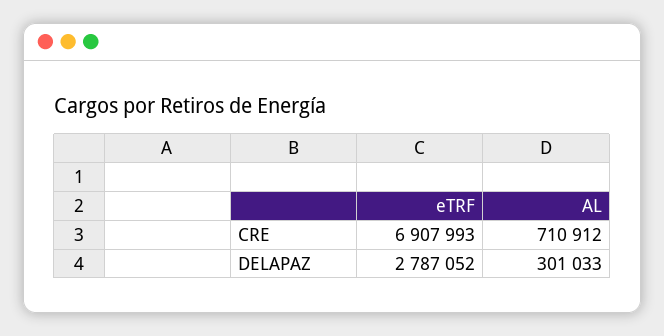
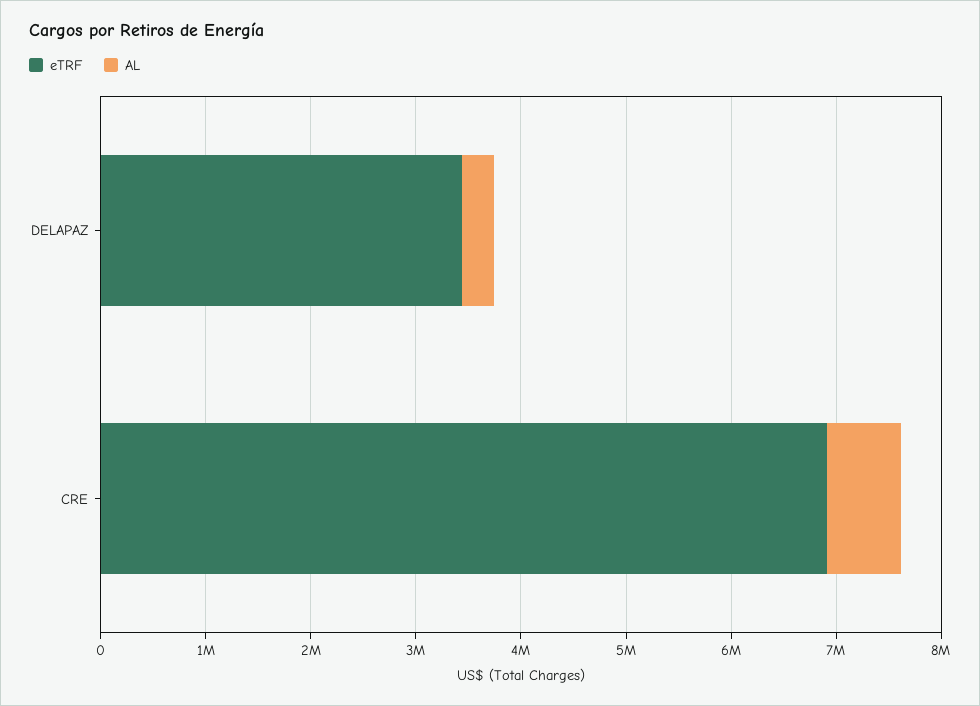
eTRF, DELAPAZ: 2787052 -> 3400000

